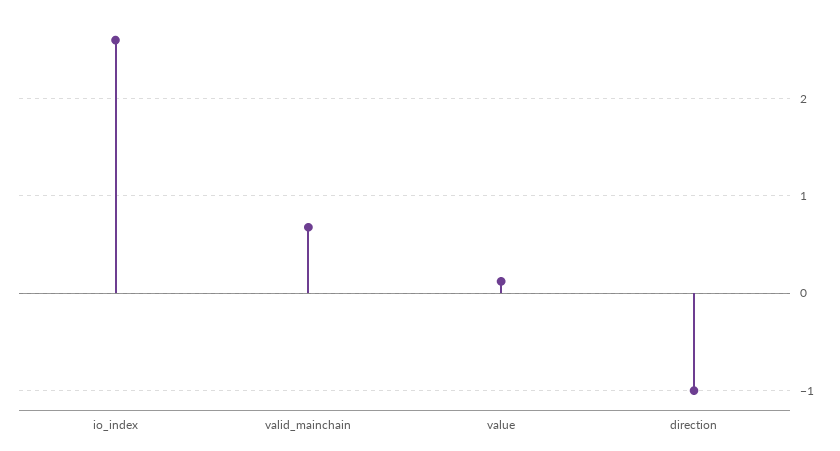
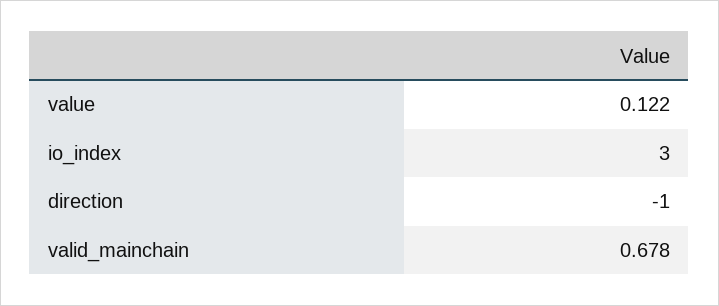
io_index: 2.6 -> 3

